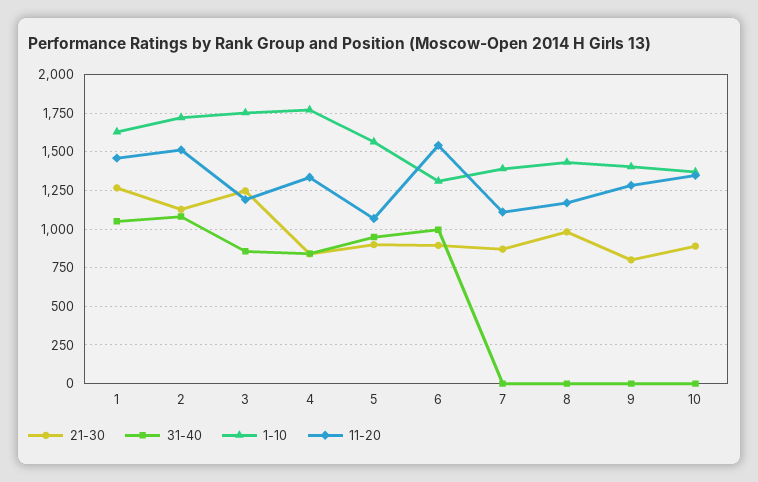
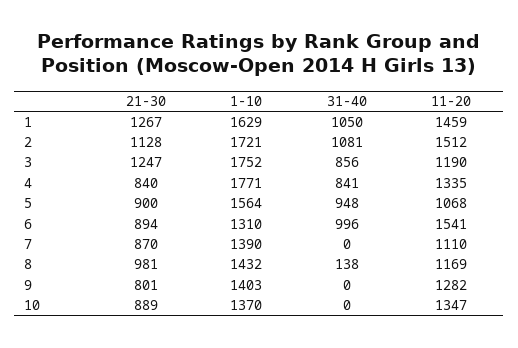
31-40, 8: 0 -> 138

